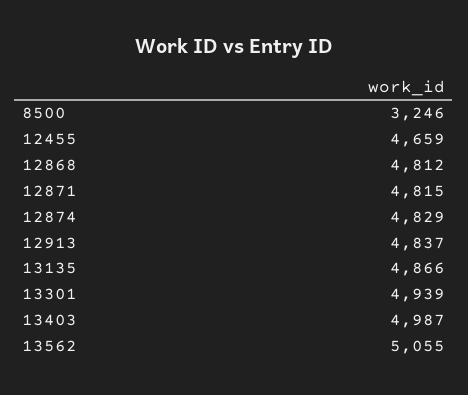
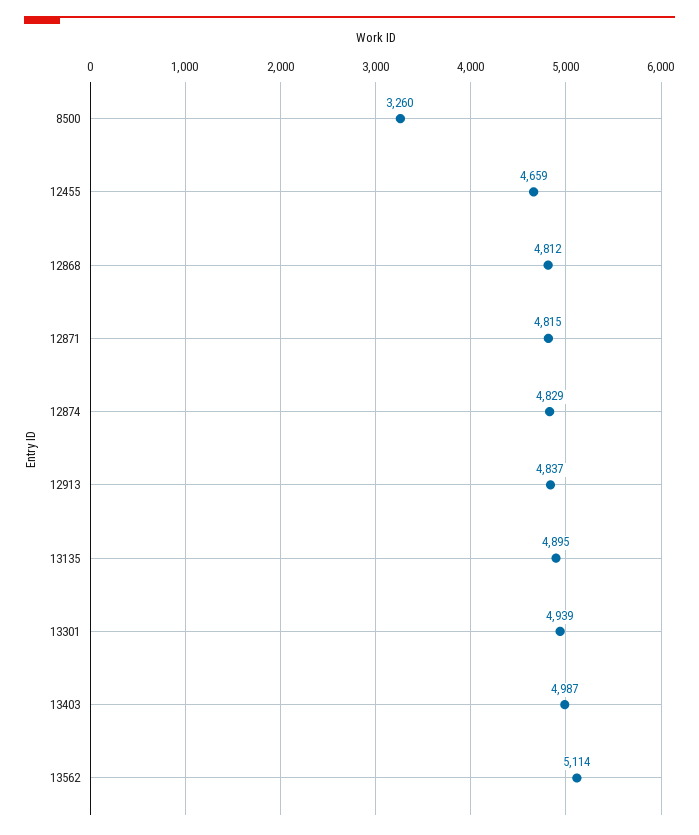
8500: 3246 -> 3260
13135: 4866 -> 4895
13562: 5055 -> 5114

